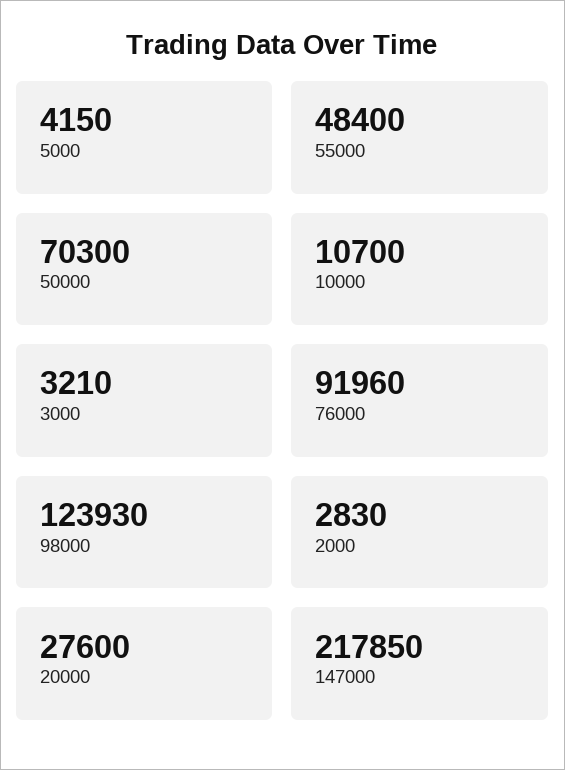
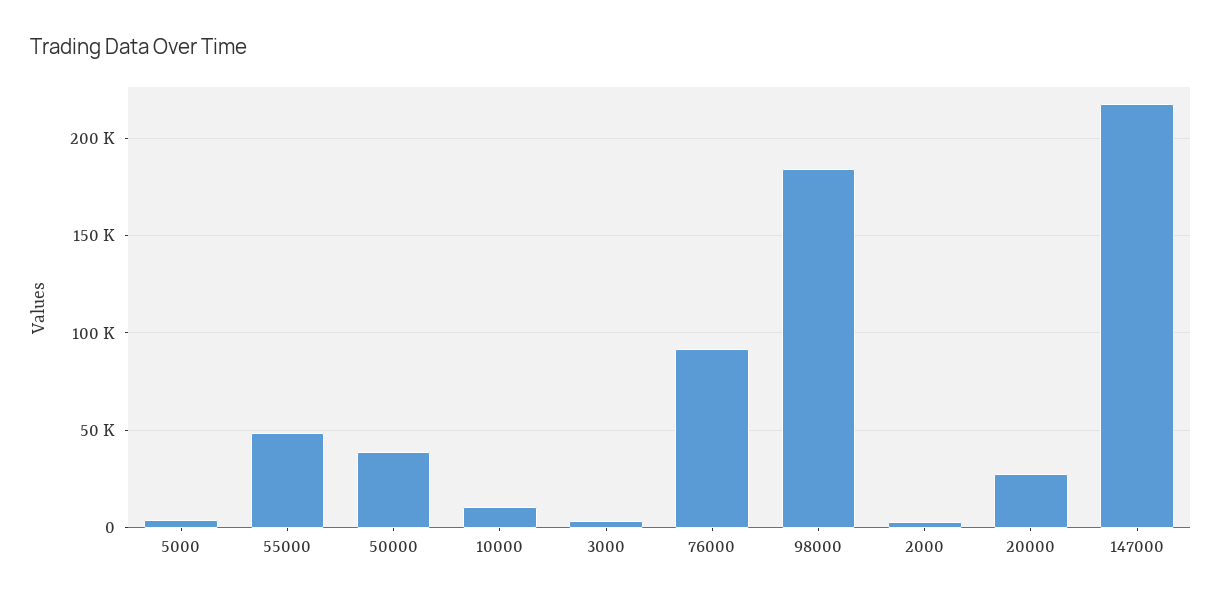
50000: 70300 -> 40000
98000: 123930 -> 185000

